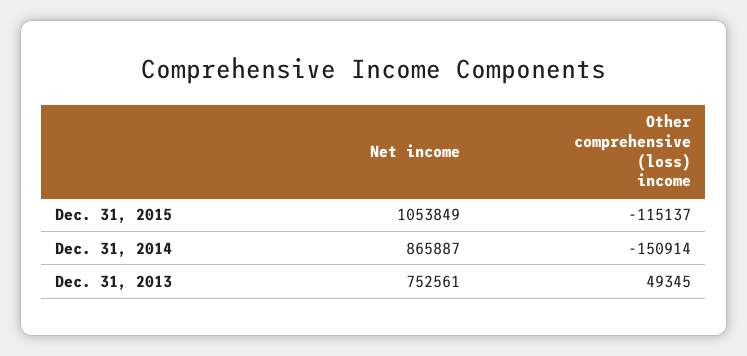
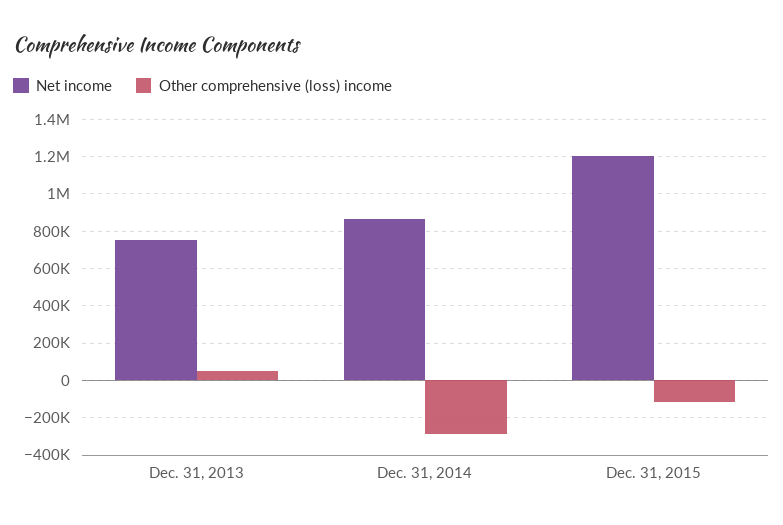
Net income, Dec. 31, 2015: 1053849 -> 1200000
Other comprehensive (loss) income, Dec. 31, 2014: -150914 -> -300000

